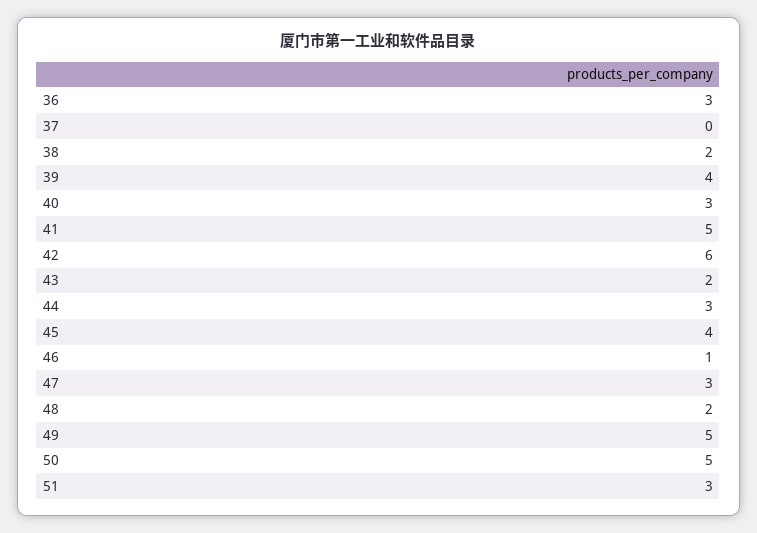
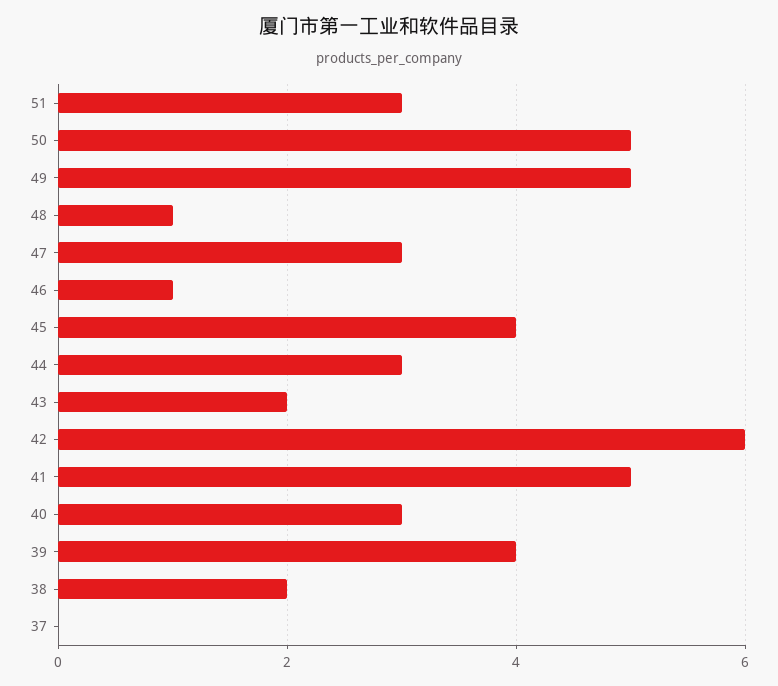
36: 3 -> none
48: 2 -> 1

